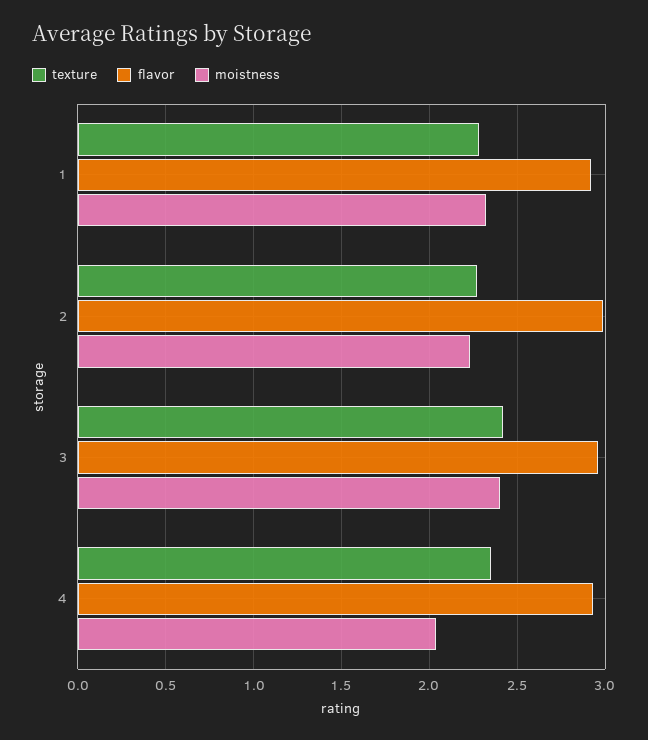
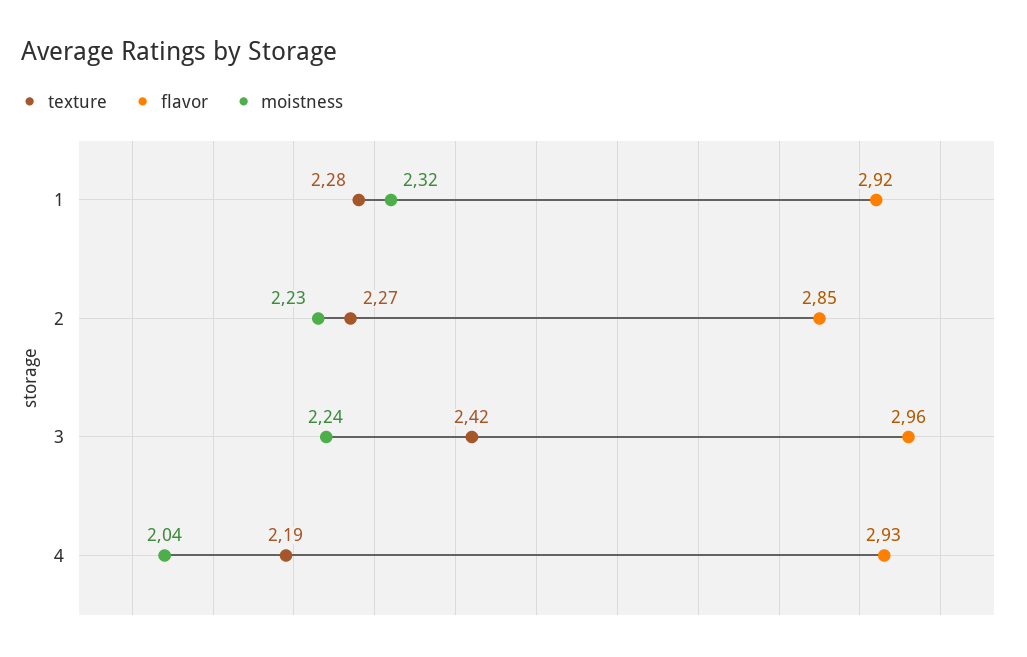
flavor, 2: 3 -> 2.85
moistness, 3: 2.4 -> 2.24
texture, 4: 2.35 -> 2.19

